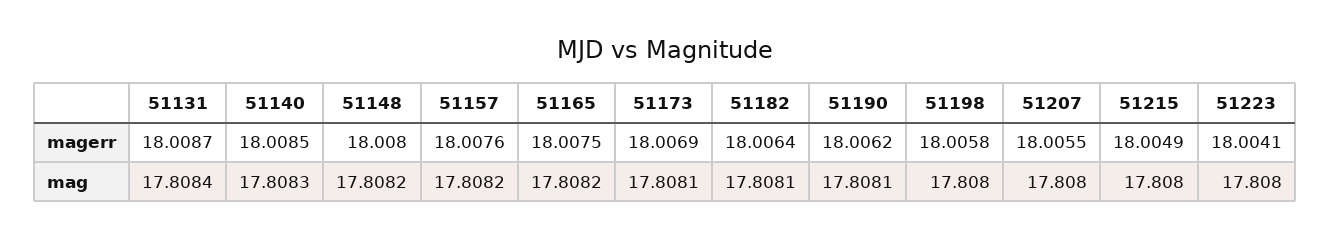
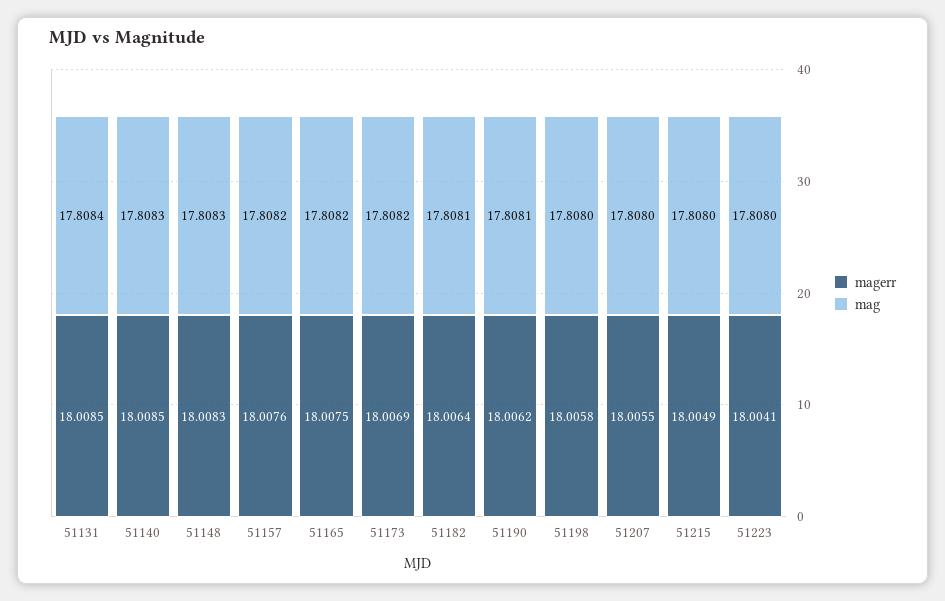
magerr, 51131: 18.0087 -> 18.0085
magerr, 51148: 18.008 -> 18.0083
mag, 51148: 17.8082 -> 17.8083
mag, 51173: 17.8081 -> 17.8082

